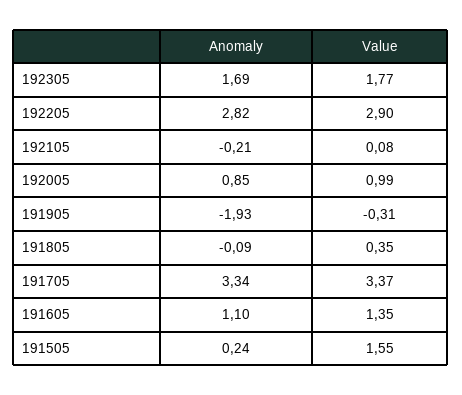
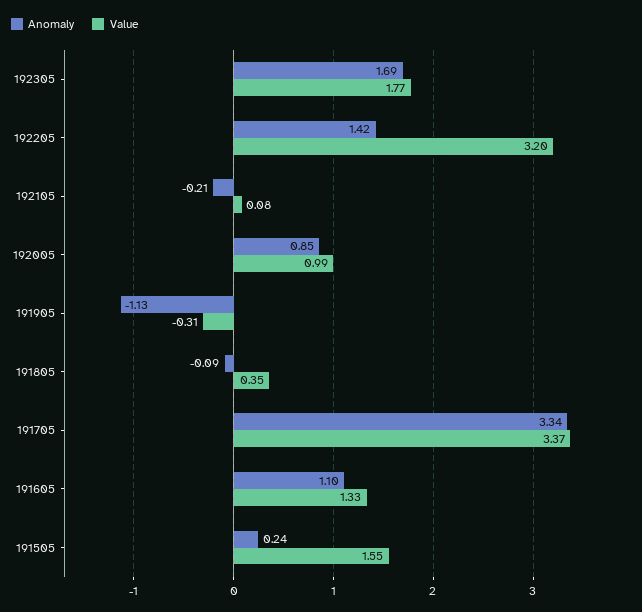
Anomaly, 192205: 2.82 -> 1.42
Value, 192205: 2.9 -> 3.2
Anomaly, 191905: -1.93 -> -1.13
Value, 191605: 1.35 -> 1.33

